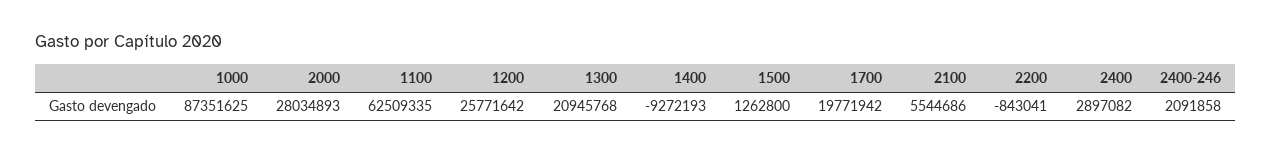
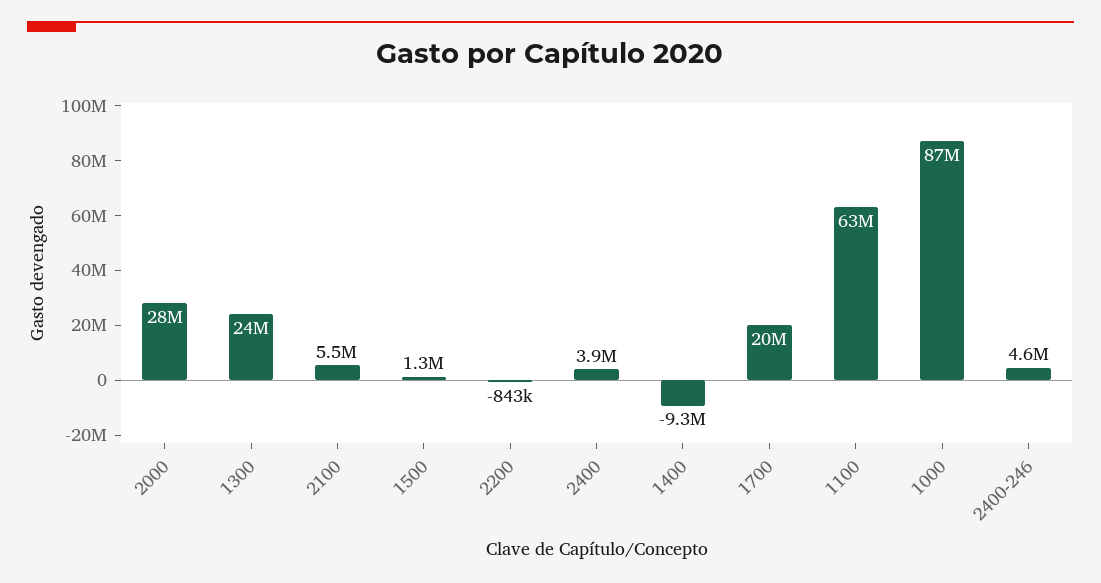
1200: 25771642 -> none
1300: 20945768 -> 24000000
2400: 2897082 -> 3900000
2400-246: 2091858 -> 4600000

